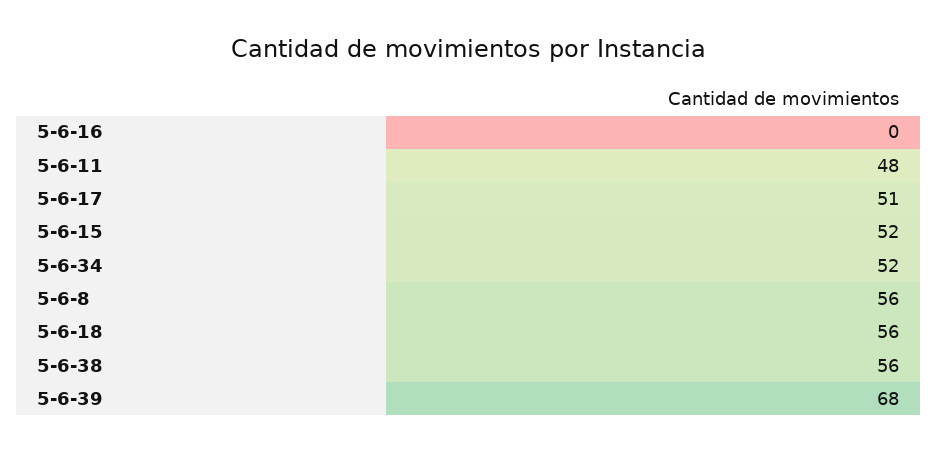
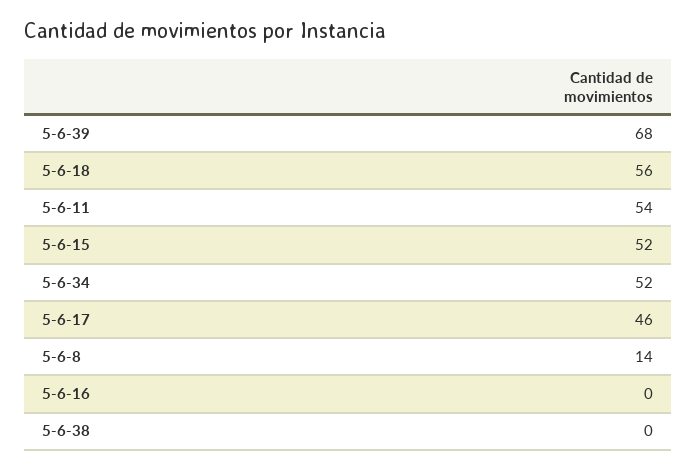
5-6-11: 48 -> 54
5-6-17: 51 -> 46
5-6-8: 56 -> 14
5-6-38: 56 -> 0

